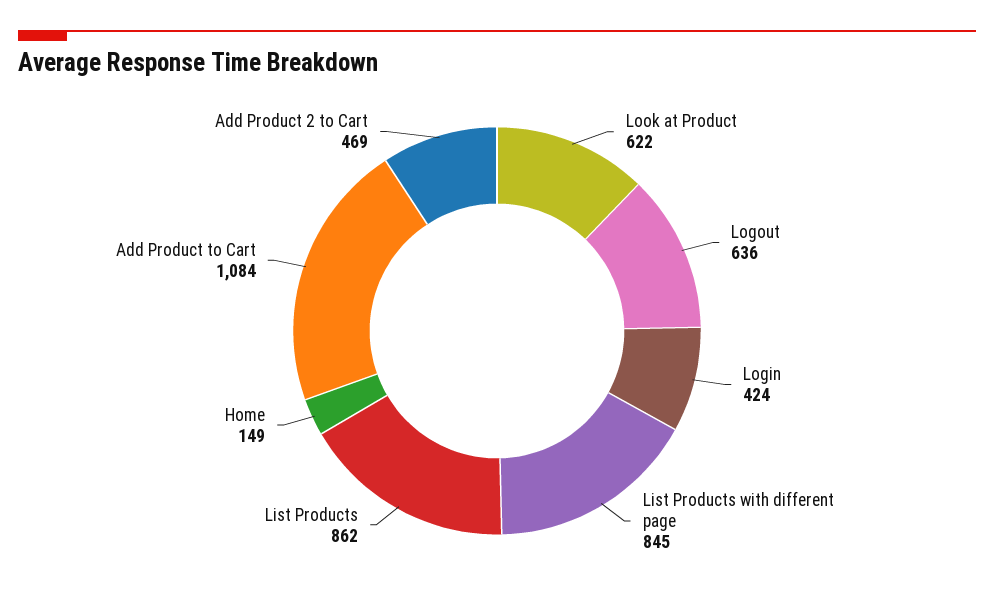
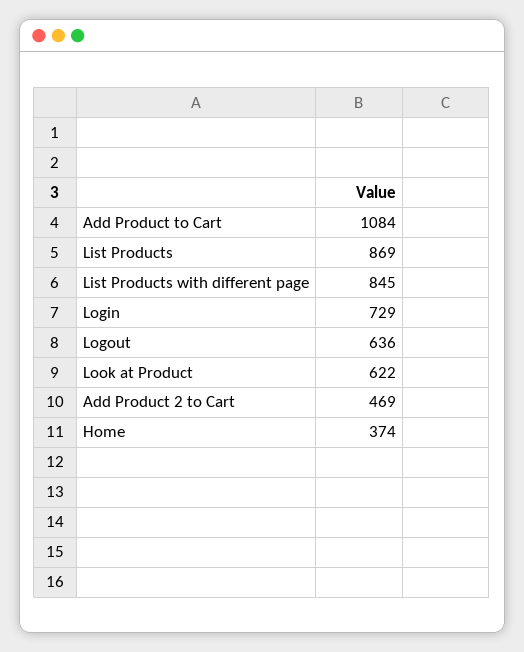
Login: 424 -> 729
List Products: 862 -> 869
Home: 149 -> 374

